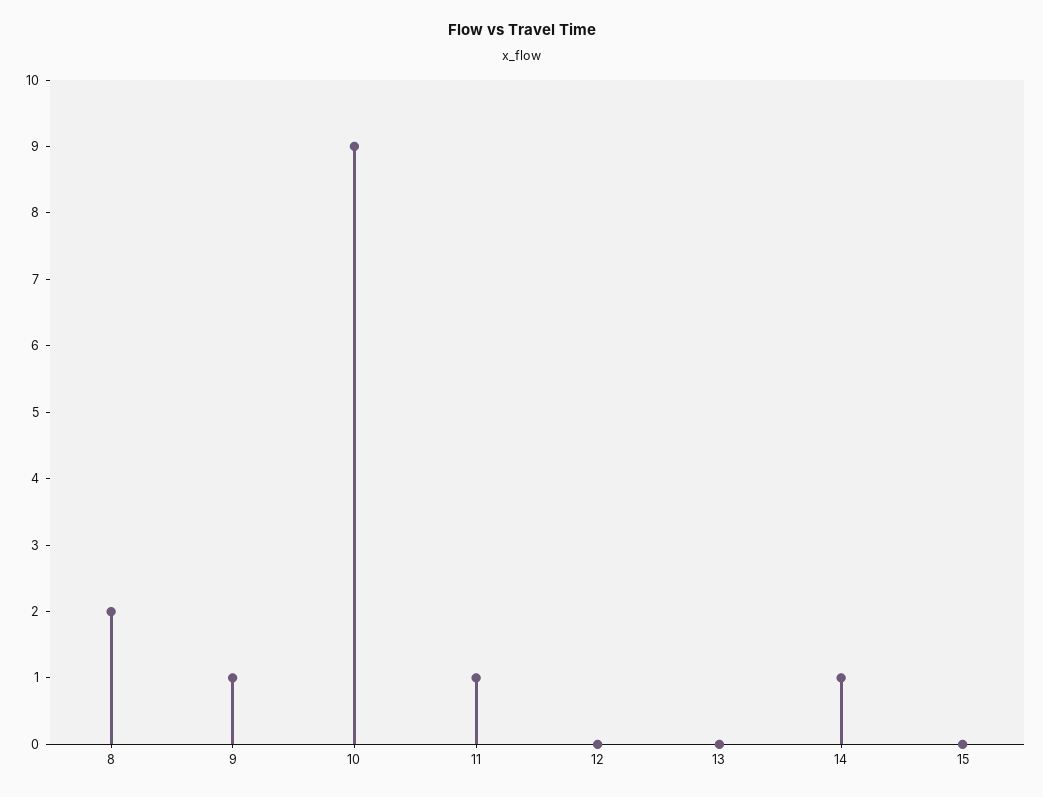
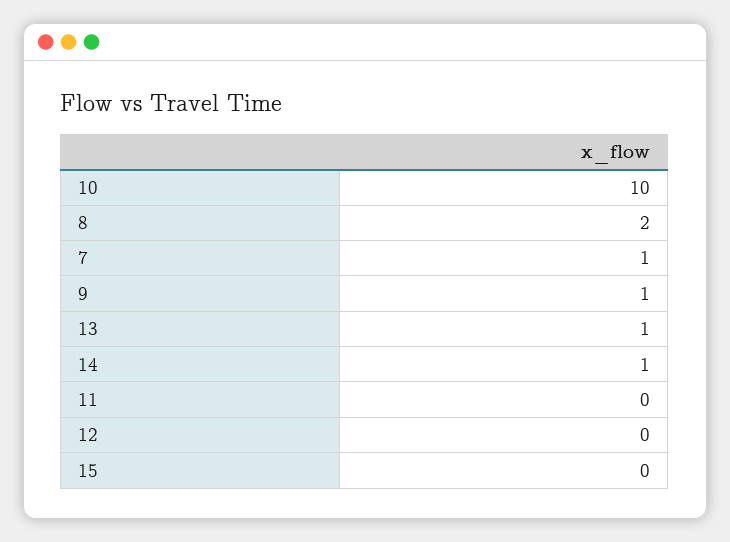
10: 9 -> 10
11: 1 -> 0
13: 0 -> 1
7: none -> 1

